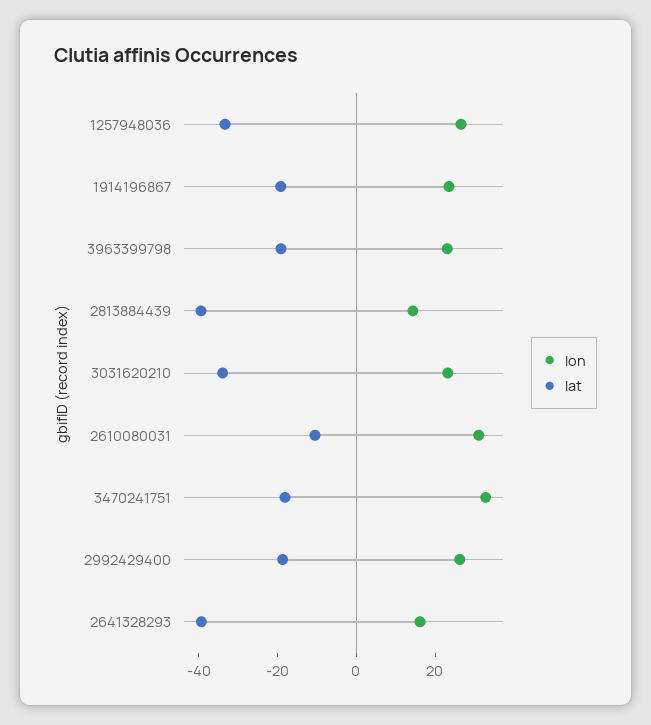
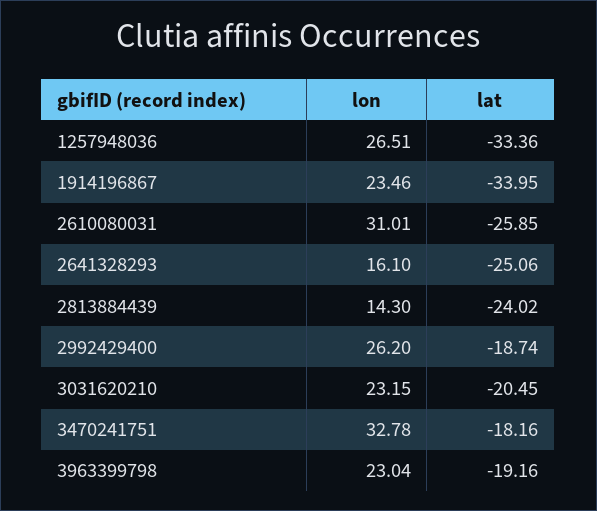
lat, 1914196867: -20 -> -33.95
lat, 2813884439: -40 -> -24.02
lat, 3031620210: -35 -> -20.45
lat, 2610080031: -10 -> -25.85
lat, 2641328293: -40 -> -25.06

